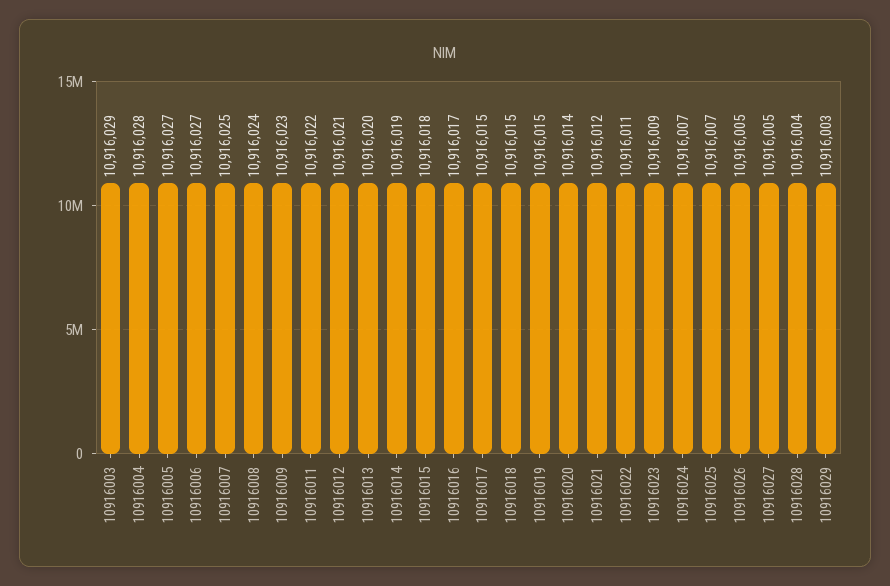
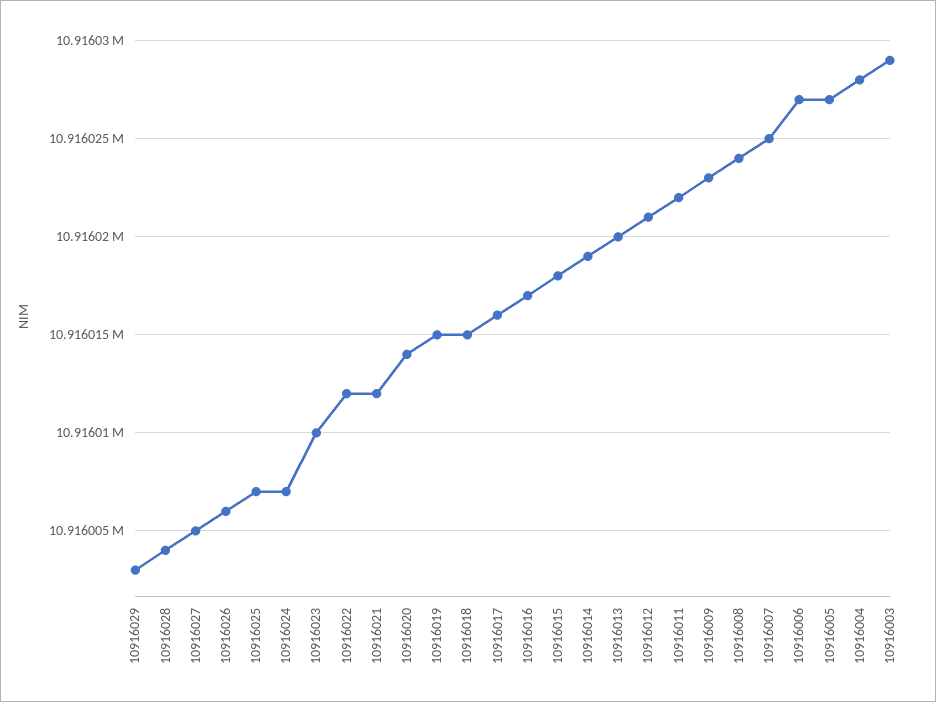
10916017: 10916015 -> 10916016
10916022: 10916011 -> 10916012
10916023: 10916009 -> 10916010
10916026: 10916005 -> 10916006

